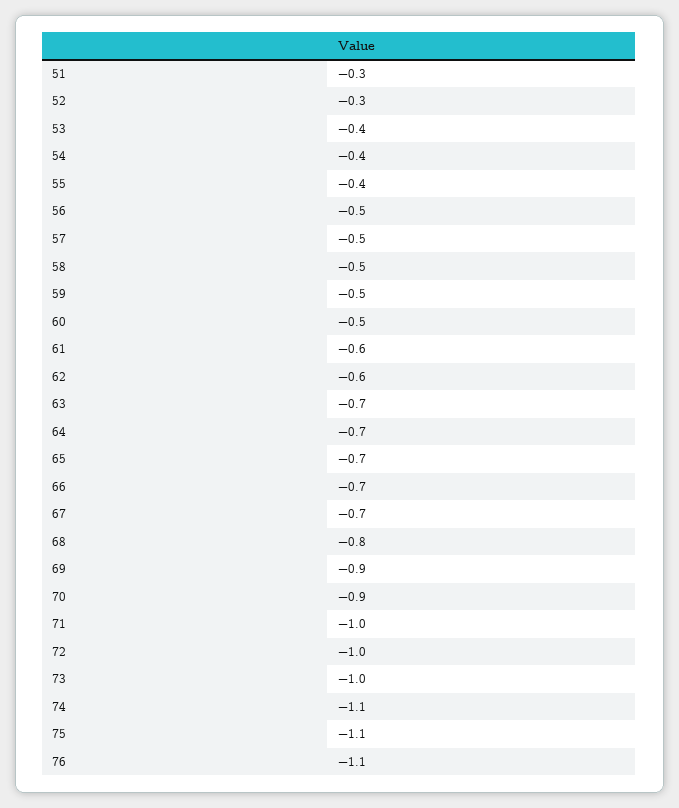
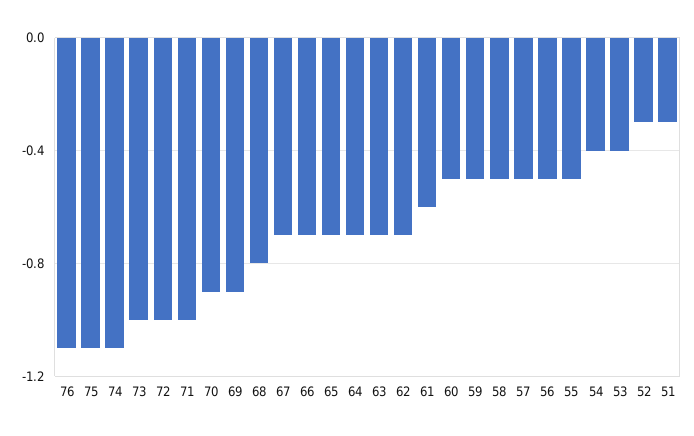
55: -0.4 -> -0.5
62: -0.6 -> -0.7

